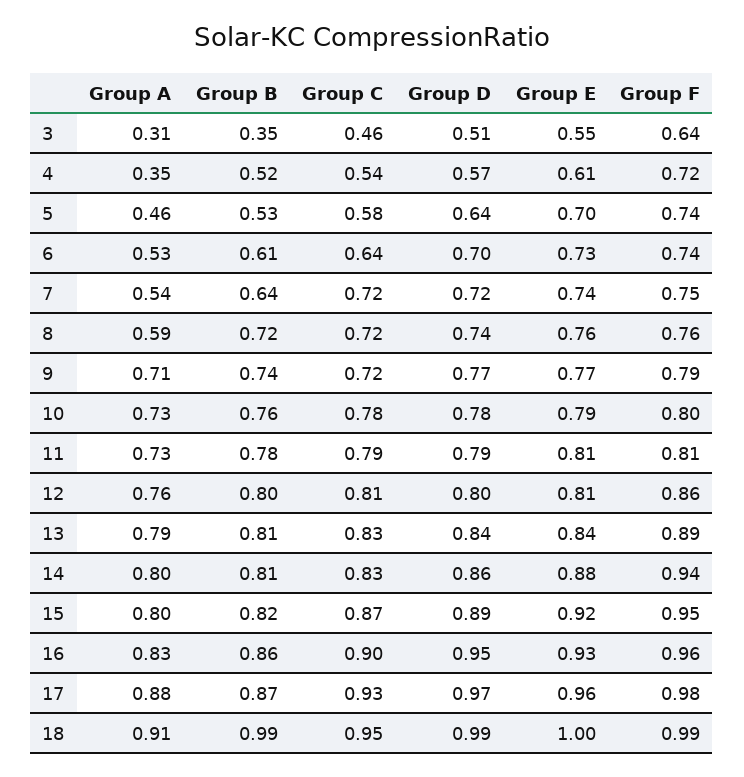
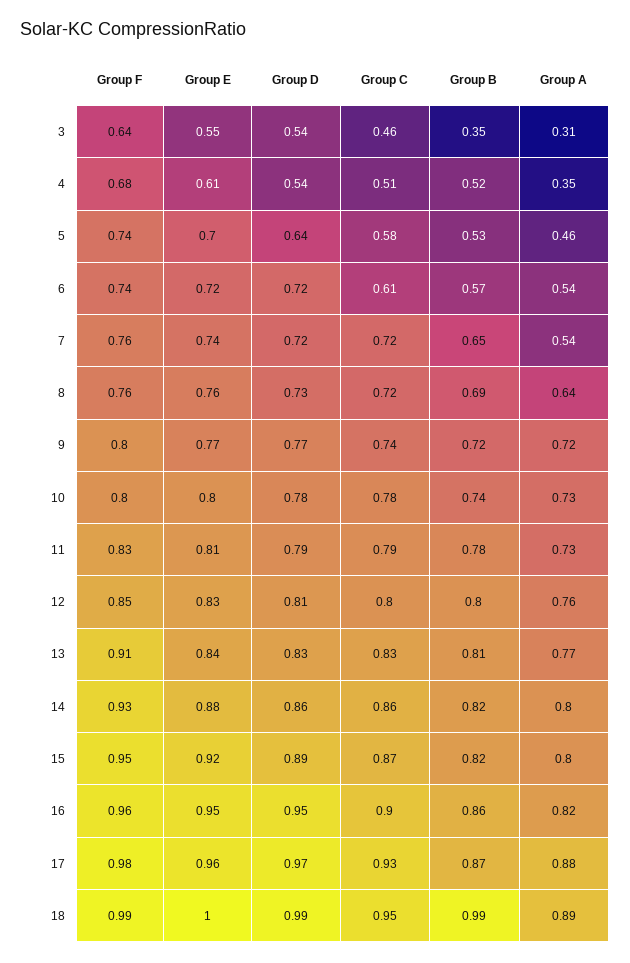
Group D, 3: 0.51 -> 0.54
Group C, 4: 0.54 -> 0.51
Group D, 4: 0.57 -> 0.54
Group F, 4: 0.72 -> 0.68
Group A, 6: 0.53 -> 0.54
Group B, 6: 0.61 -> 0.57
Group C, 6: 0.64 -> 0.61
Group D, 6: 0.7 -> 0.72
Group E, 6: 0.73 -> 0.72
Group B, 7: 0.64 -> 0.65
Group F, 7: 0.75 -> 0.76
Group A, 8: 0.59 -> 0.64
Group B, 8: 0.72 -> 0.69
Group D, 8: 0.74 -> 0.73
Group A, 9: 0.71 -> 0.72
Group B, 9: 0.74 -> 0.72
Group C, 9: 0.72 -> 0.74
Group F, 9: 0.79 -> 0.8
Group B, 10: 0.76 -> 0.74
Group E, 10: 0.79 -> 0.8
Group F, 11: 0.81 -> 0.83
Group C, 12: 0.81 -> 0.8
Group D, 12: 0.8 -> 0.81
Group E, 12: 0.81 -> 0.83
Group F, 12: 0.86 -> 0.85
Group A, 13: 0.79 -> 0.77
Group D, 13: 0.84 -> 0.83
Group F, 13: 0.89 -> 0.91
Group B, 14: 0.81 -> 0.82
Group C, 14: 0.83 -> 0.86
Group F, 14: 0.94 -> 0.93
Group A, 16: 0.83 -> 0.82
Group E, 16: 0.93 -> 0.95
Group A, 18: 0.91 -> 0.89

